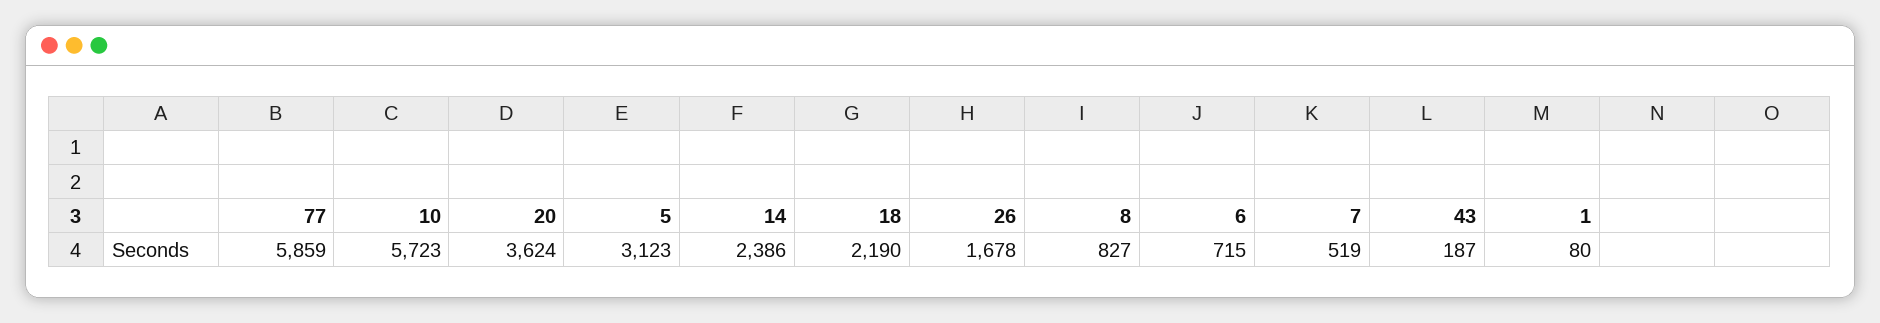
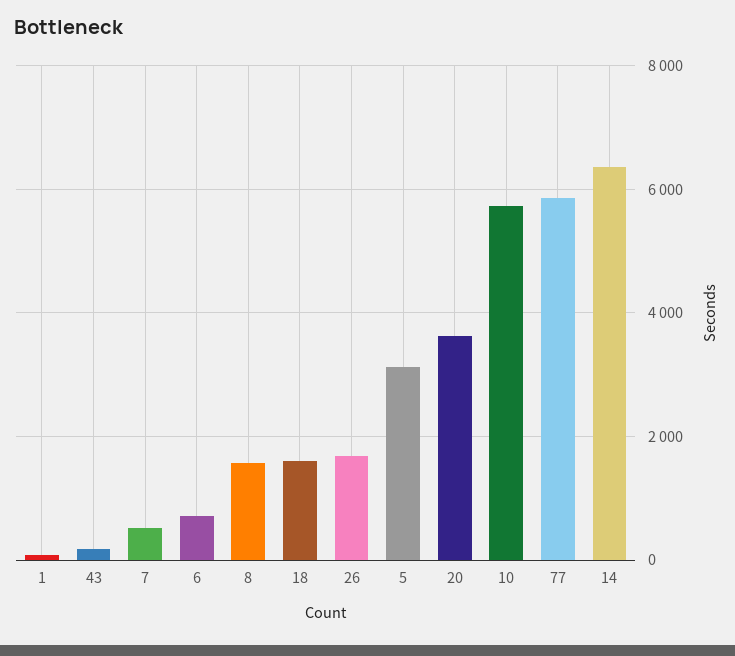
14: 2386 -> 6400
18: 2190 -> 1600
8: 827 -> 1600

